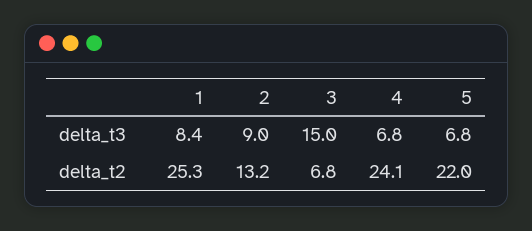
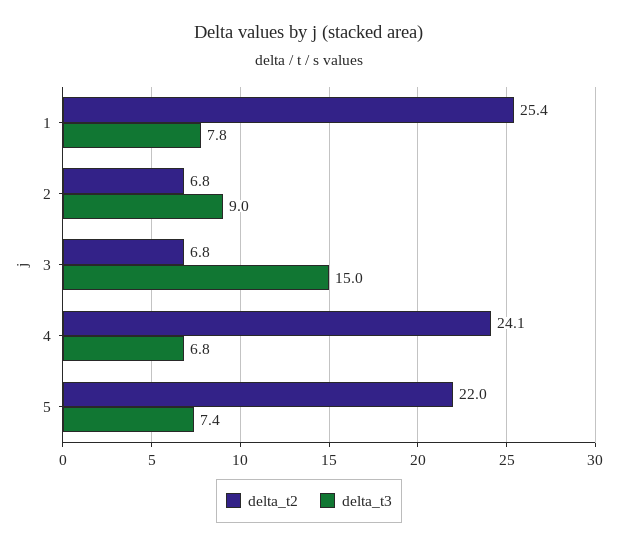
delta_t3, 1: 8.4 -> 7.8
delta_t3, 5: 6.8 -> 7.4
delta_t2, 1: 25.3 -> 25.4
delta_t2, 2: 13.2 -> 6.8

